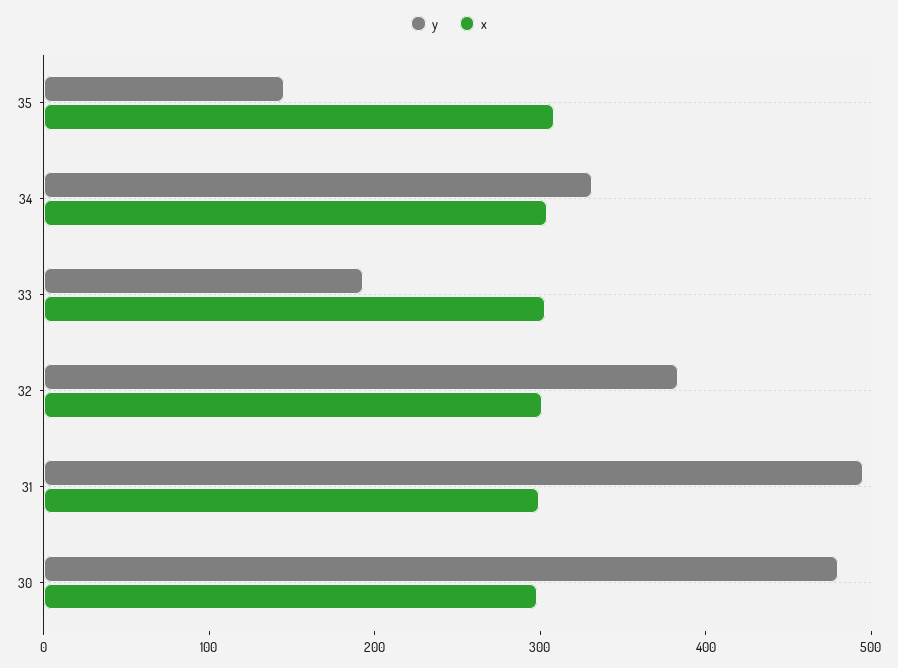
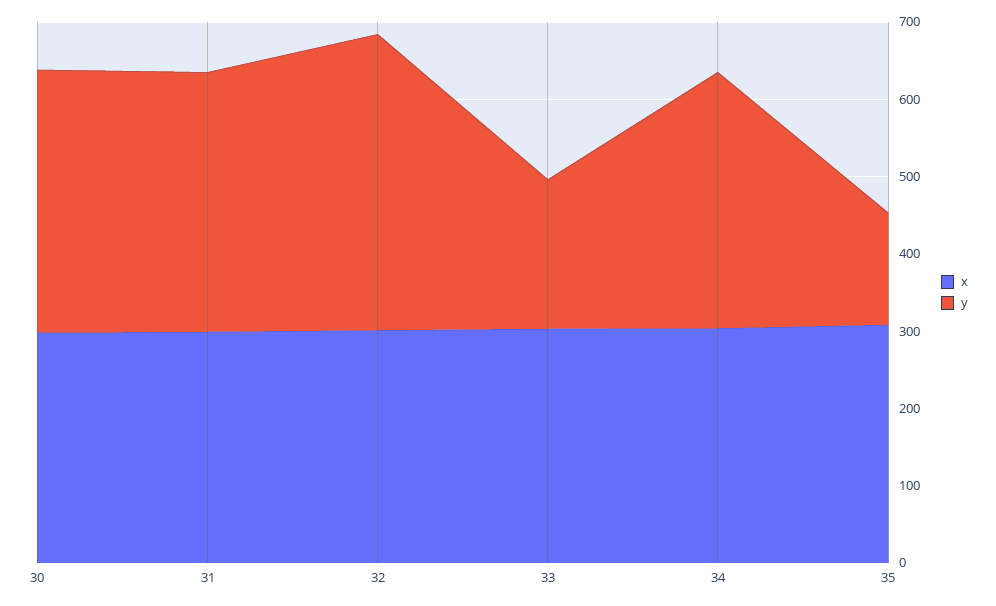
y, 31: 500 -> 340
y, 30: 480 -> 340

